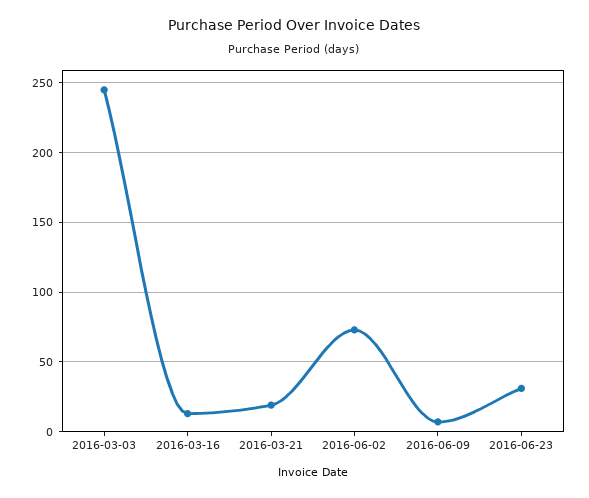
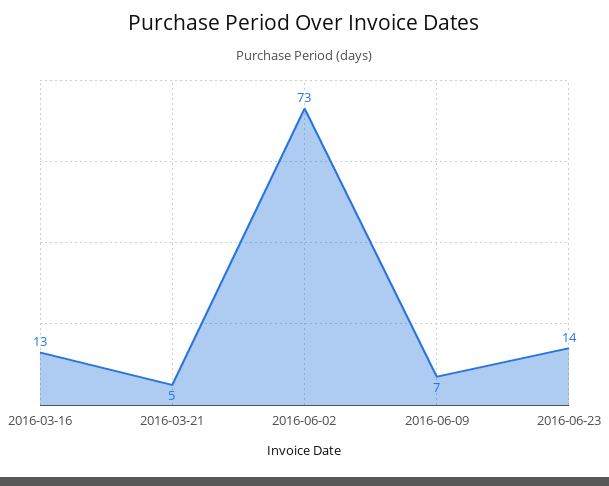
2016-03-03: 245 -> none
2016-03-21: 20 -> 5
2016-06-23: 30 -> 14

